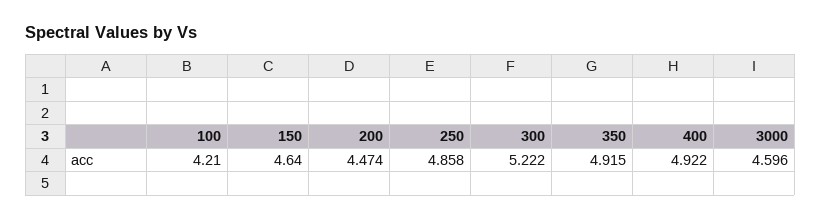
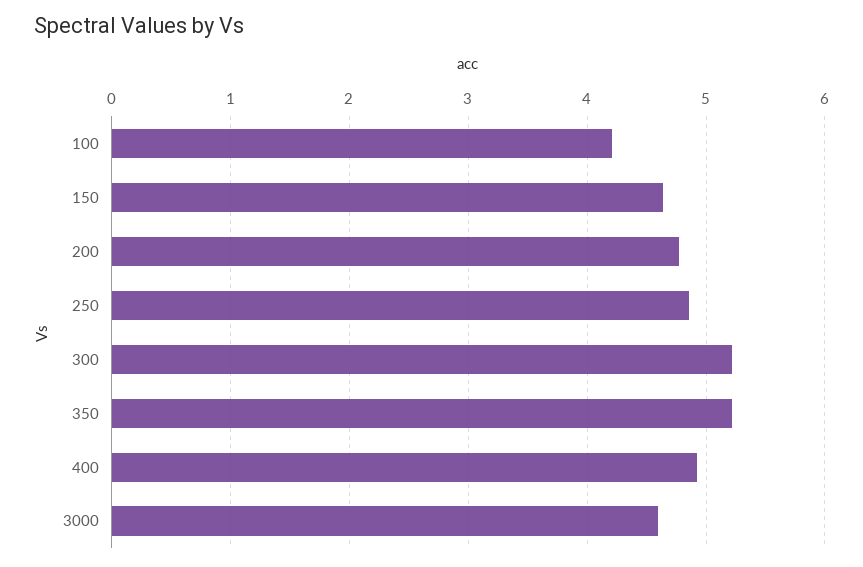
200: 4.474 -> 4.8
350: 4.915 -> 5.2

